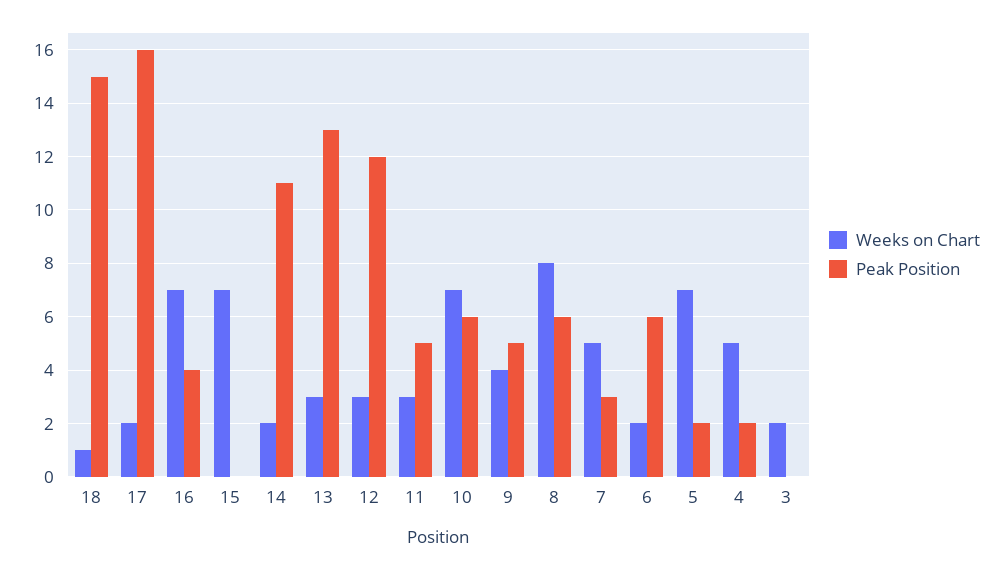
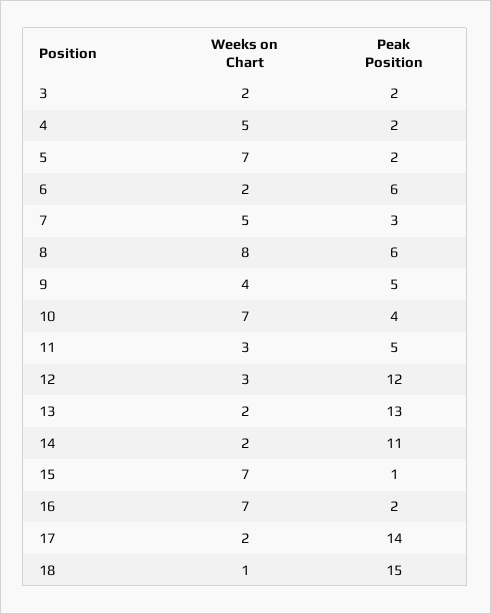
Peak Position, 17: 16 -> 14
Peak Position, 16: 4 -> 2
Peak Position, 15: 0 -> 1
Weeks on Chart, 13: 3 -> 2
Peak Position, 10: 6 -> 4
Peak Position, 3: 0 -> 2

